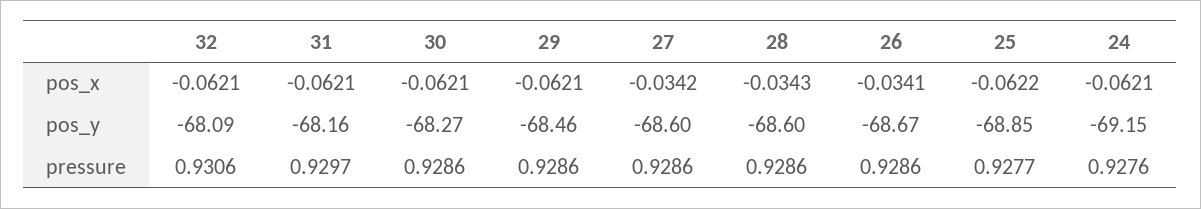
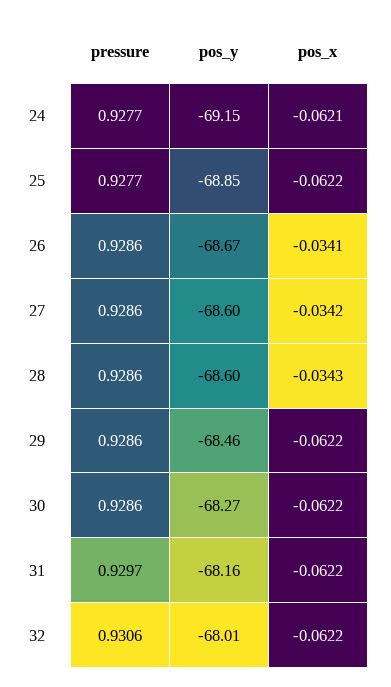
32, pos_x: -0.0621 -> -0.0622
31, pos_x: -0.0621 -> -0.0622
30, pos_x: -0.0621 -> -0.0622
29, pos_x: -0.0621 -> -0.0622
32, pos_y: -68.09 -> -68.01
24, pressure: 0.9276 -> 0.9277

